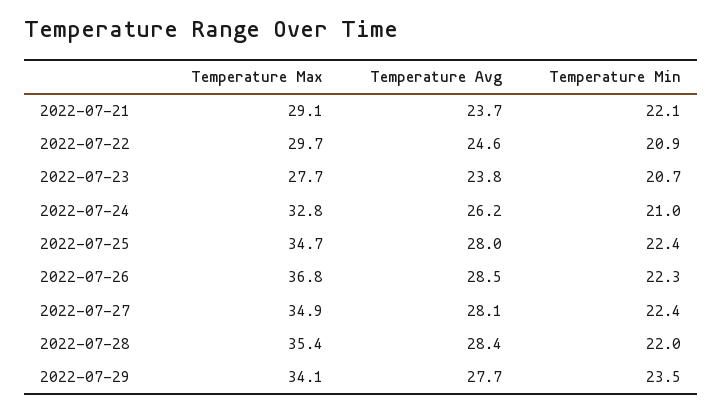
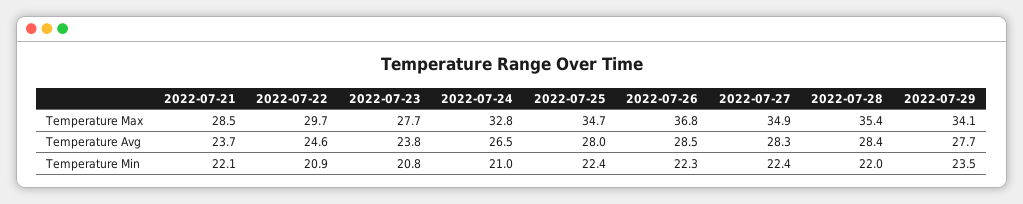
Temperature Max, 2022-07-21: 29.1 -> 28.5
Temperature Min, 2022-07-23: 20.7 -> 20.8
Temperature Avg, 2022-07-24: 26.2 -> 26.5
Temperature Avg, 2022-07-27: 28.1 -> 28.3

